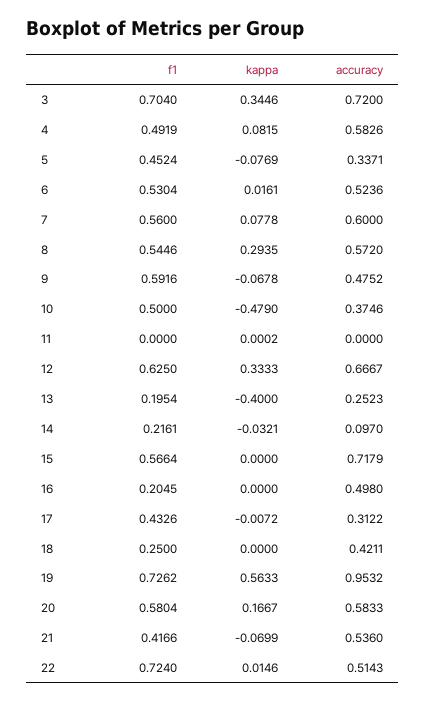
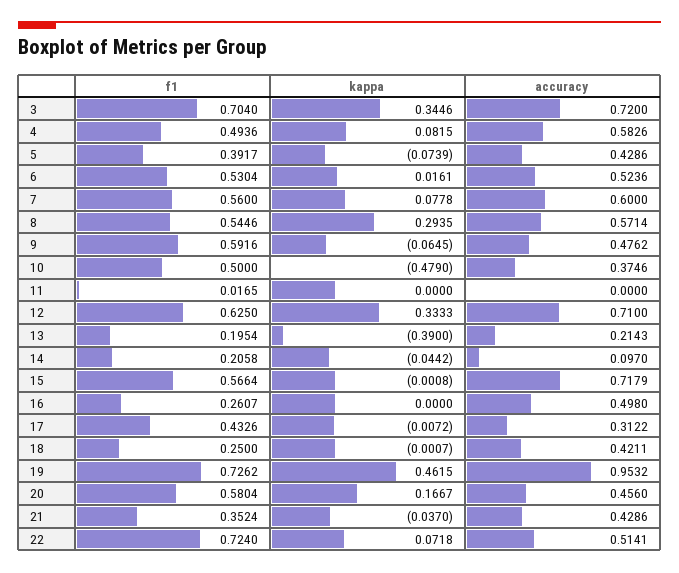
f1, 4: 0.4919 -> 0.4936
f1, 5: 0.4524 -> 0.3917
kappa, 5: -0.0769 -> -0.0739
accuracy, 5: 0.3371 -> 0.4286
accuracy, 8: 0.572 -> 0.5714
kappa, 9: -0.0678 -> -0.0645
accuracy, 9: 0.4752 -> 0.4762
f1, 11: 0 -> 0.0165
kappa, 11: 0.0002 -> 0
accuracy, 12: 0.6667 -> 0.71
kappa, 13: -0.4 -> -0.39
accuracy, 13: 0.2523 -> 0.2143
f1, 14: 0.2161 -> 0.2058
kappa, 14: -0.0321 -> -0.0442
kappa, 15: 0 -> -0.0008
f1, 16: 0.2045 -> 0.2607
kappa, 18: 0 -> -0.0007
kappa, 19: 0.5633 -> 0.4615
accuracy, 20: 0.5833 -> 0.456
f1, 21: 0.4166 -> 0.3524
kappa, 21: -0.0699 -> -0.037
accuracy, 21: 0.536 -> 0.4286
kappa, 22: 0.0146 -> 0.0718
accuracy, 22: 0.5143 -> 0.5141

